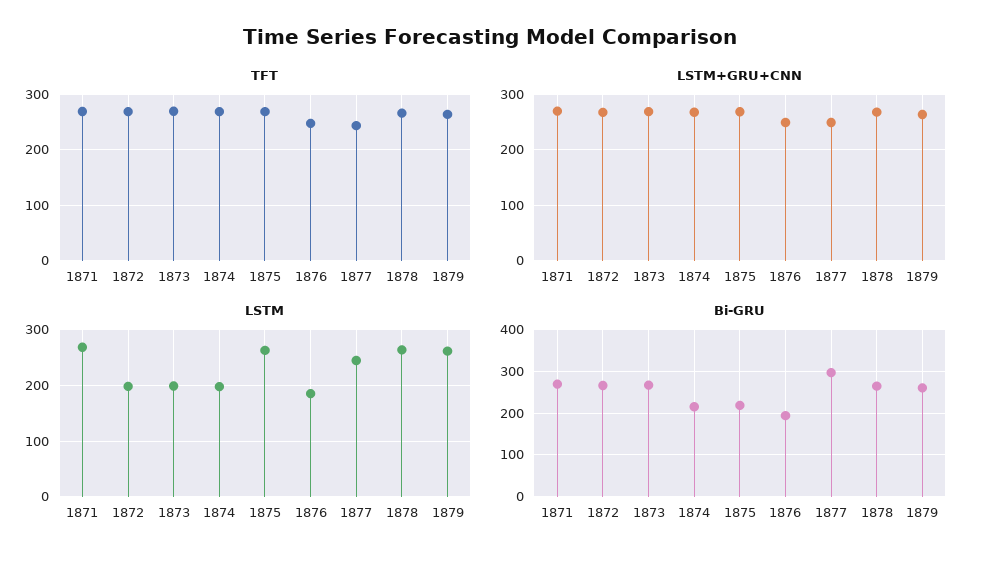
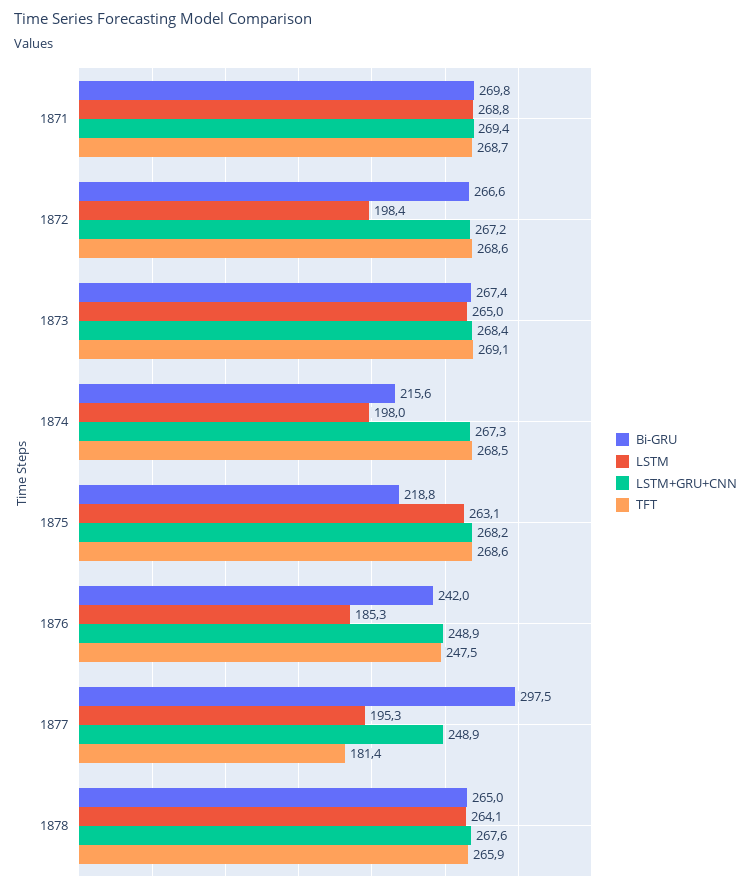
TFT, 1877: 240 -> 181.4
TFT, 1879: 260 -> none
LSTM+GRU+CNN, 1879: 260 -> none
LSTM, 1873: 200 -> 265
LSTM, 1877: 240 -> 195.3
LSTM, 1879: 260 -> none
Bi-GRU, 1876: 200 -> 242
Bi-GRU, 1879: 260 -> none

